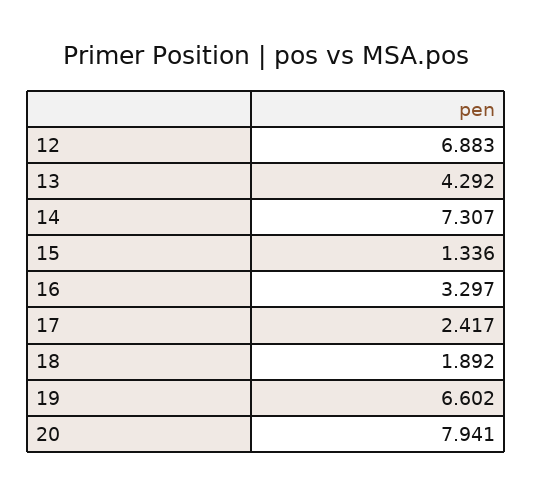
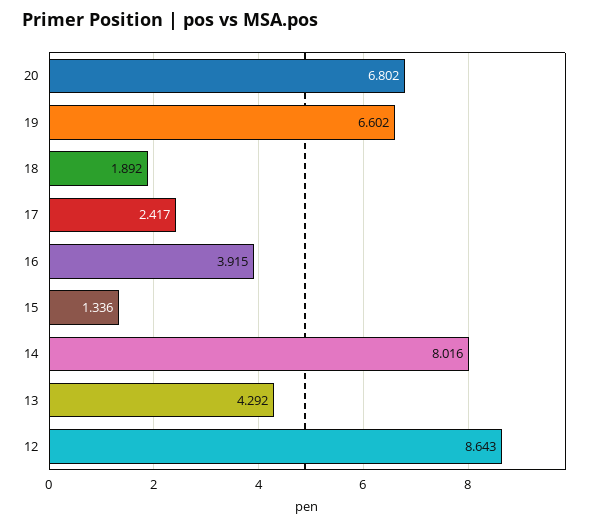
12: 6.883 -> 8.643
14: 7.307 -> 8.016
16: 3.297 -> 3.915
20: 7.941 -> 6.802

